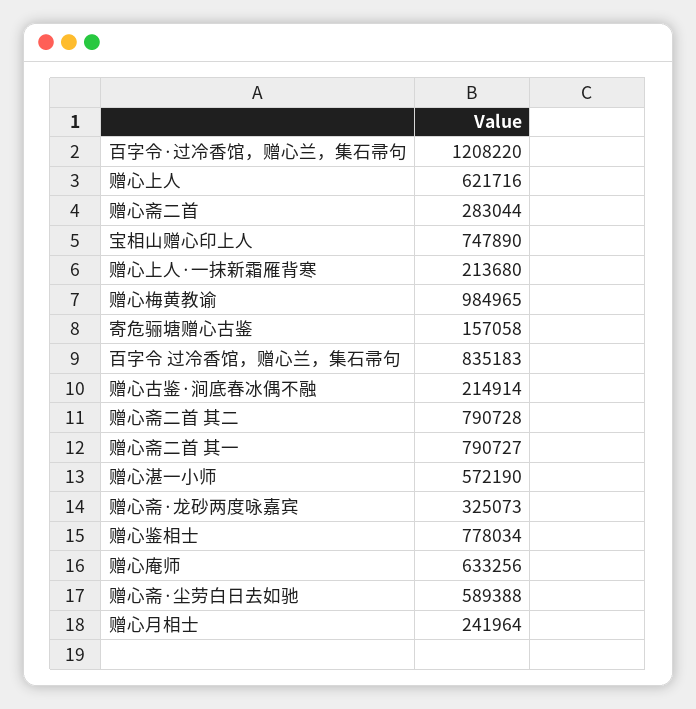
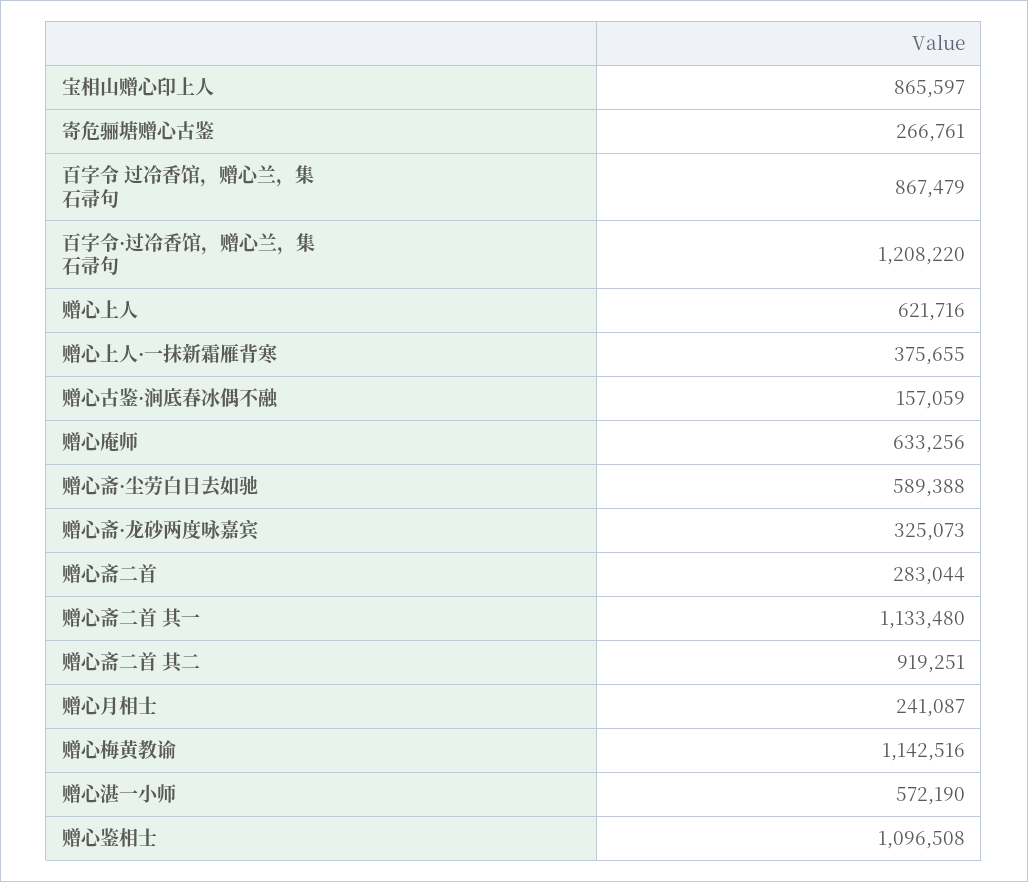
宝相山赠心印上人: 747890 -> 865597
赠心上人·一抹新霜雁背寒: 213680 -> 375655
赠心梅黄教谕: 984965 -> 1142516
寄危骊塘赠心古鉴: 157058 -> 266761
百字令 过冷香馆，赠心兰，集石帚句: 835183 -> 867479
赠心古鉴·涧底春冰偶不融: 214914 -> 157059
赠心斋二首 其二: 790728 -> 919251
赠心斋二首 其一: 790727 -> 1133480
赠心鉴相士: 778034 -> 1096508
赠心月相士: 241964 -> 241087

